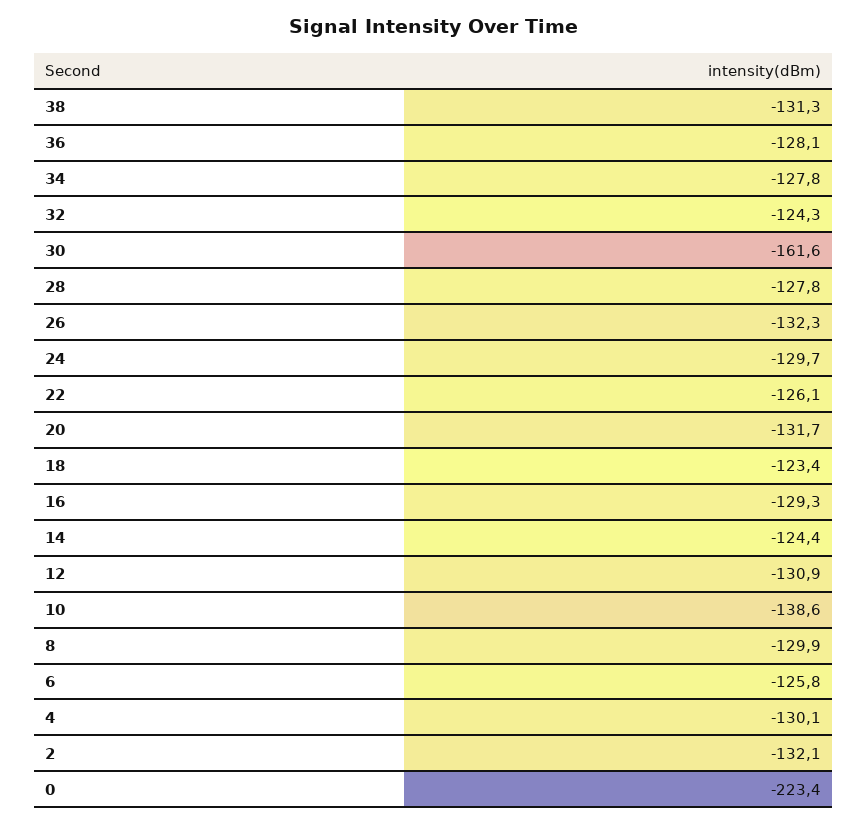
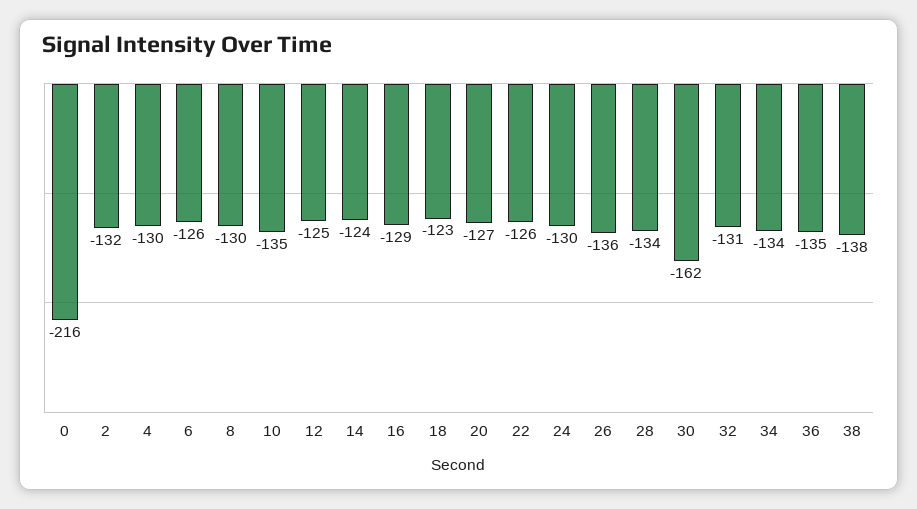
38: -131.3 -> -138
36: -128.1 -> -135
34: -127.8 -> -134
32: -124.3 -> -131
28: -127.8 -> -134
26: -132.3 -> -136
20: -131.7 -> -127
12: -130.9 -> -125
10: -138.6 -> -135
0: -223.4 -> -216

